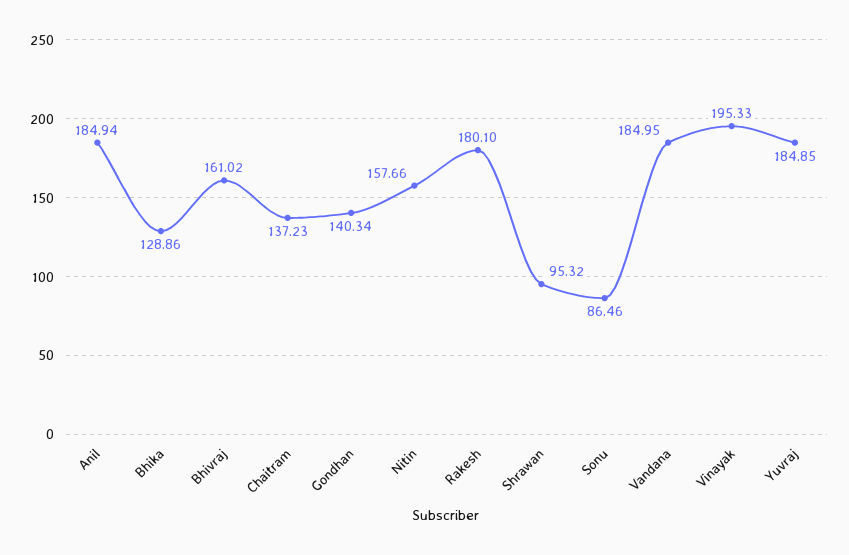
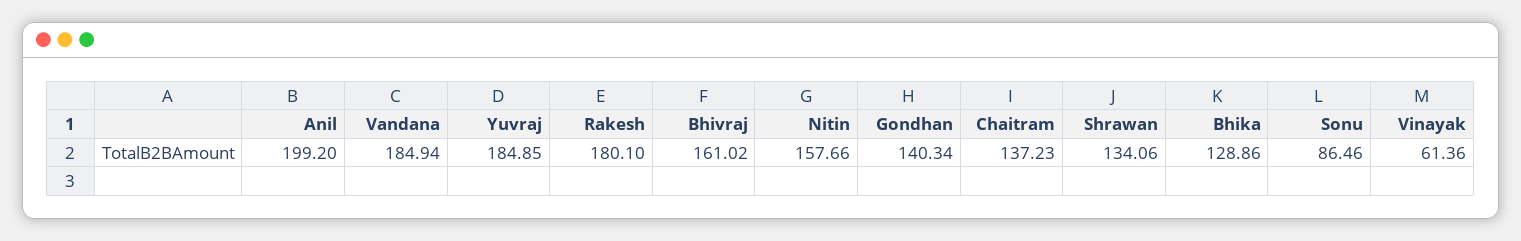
Anil: 184.94 -> 199.2
Shrawan: 95.32 -> 134.06
Vandana: 184.95 -> 184.94
Vinayak: 195.33 -> 61.36

